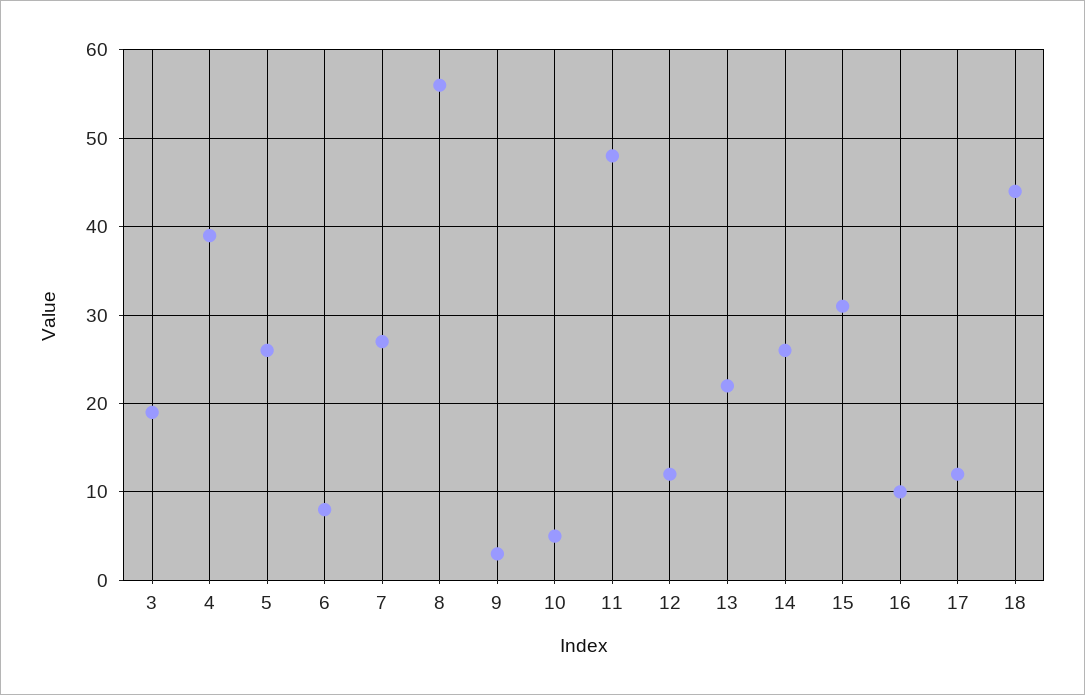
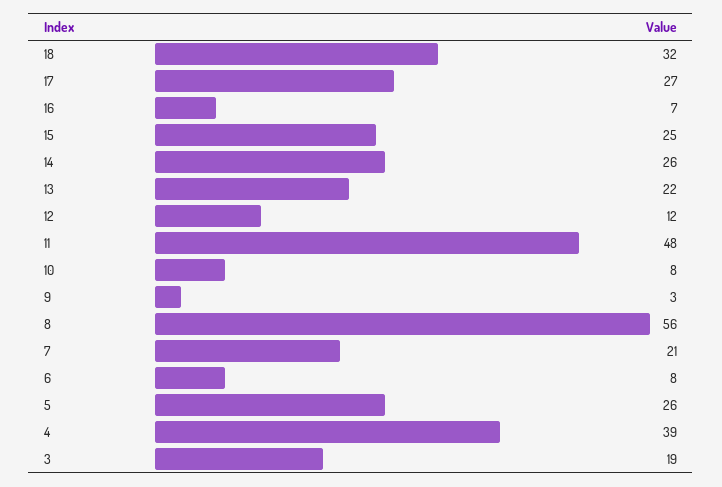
7: 27 -> 21
10: 5 -> 8
15: 31 -> 25
16: 10 -> 7
17: 12 -> 27
18: 44 -> 32

